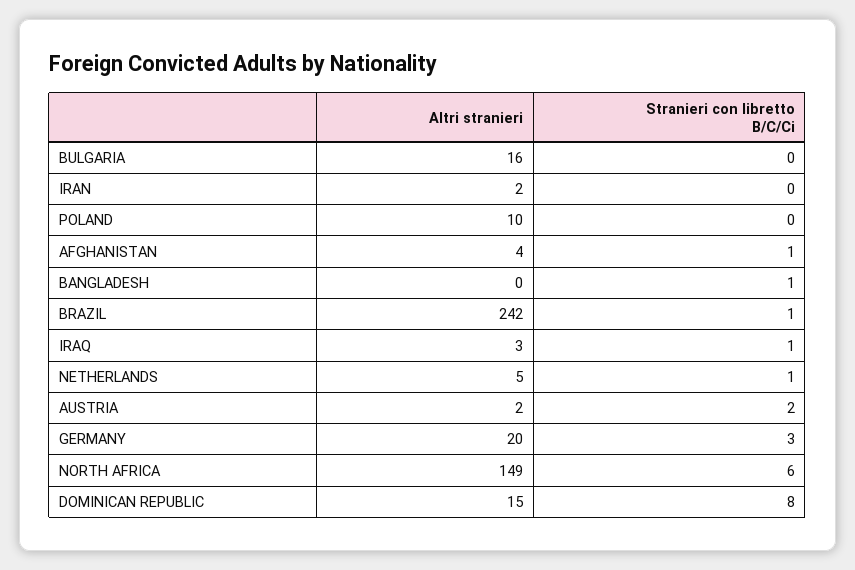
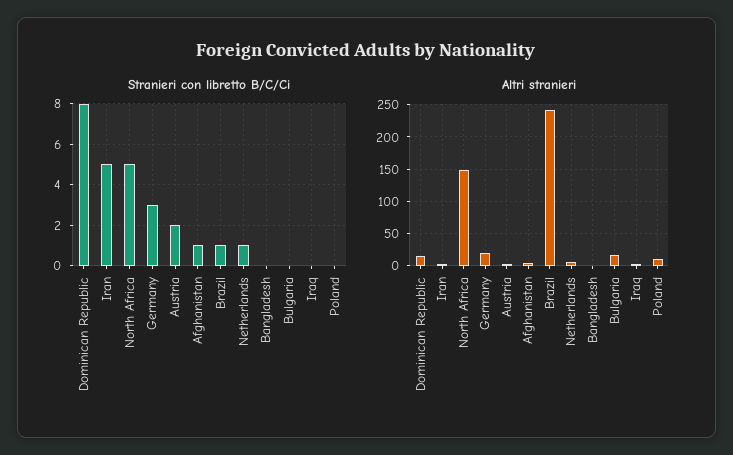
Stranieri con libretto B/C/Ci, IRAN: 0 -> 5
Stranieri con libretto B/C/Ci, BANGLADESH: 1 -> 0
Stranieri con libretto B/C/Ci, IRAQ: 1 -> 0
Stranieri con libretto B/C/Ci, NORTH AFRICA: 6 -> 5

